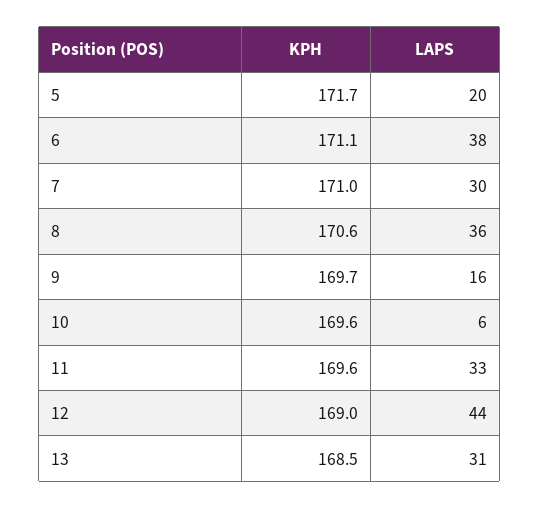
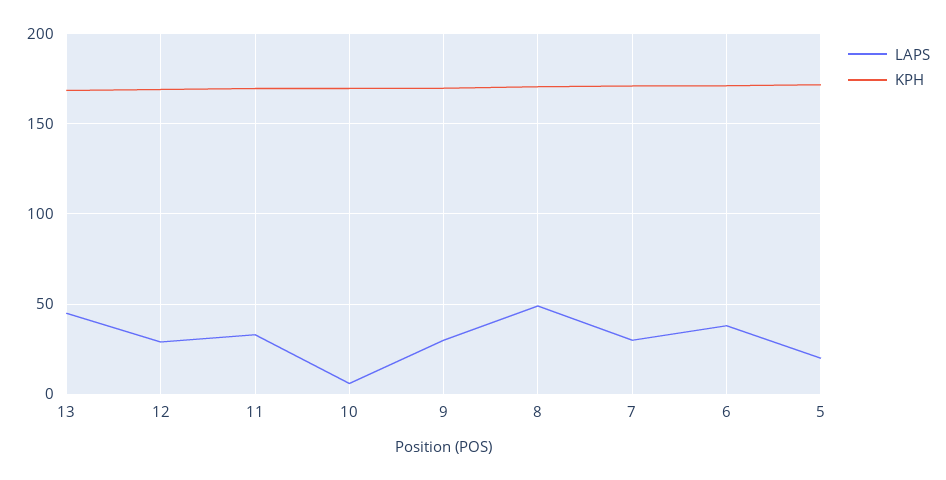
LAPS, 8: 36 -> 50
LAPS, 9: 16 -> 30
LAPS, 12: 44 -> 30
LAPS, 13: 31 -> 45

